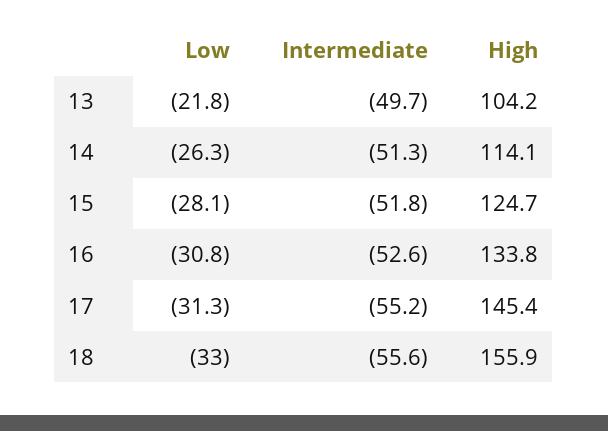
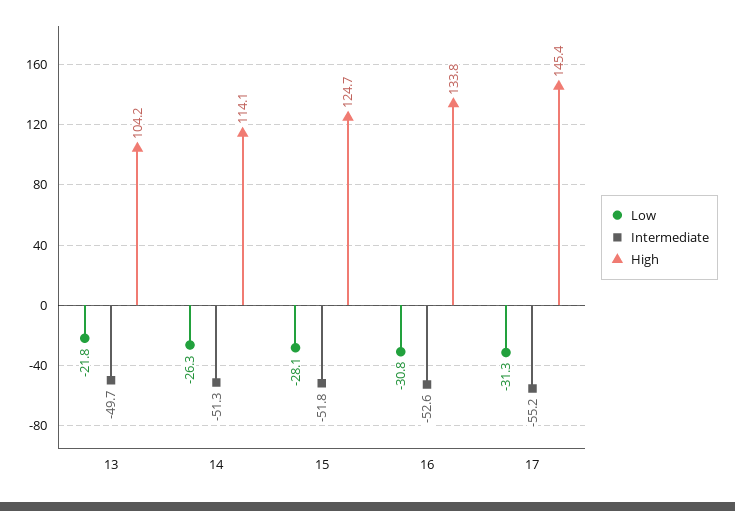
Low, 18: -33 -> none
Intermediate, 18: -55.6 -> none
High, 18: 155.9 -> none

